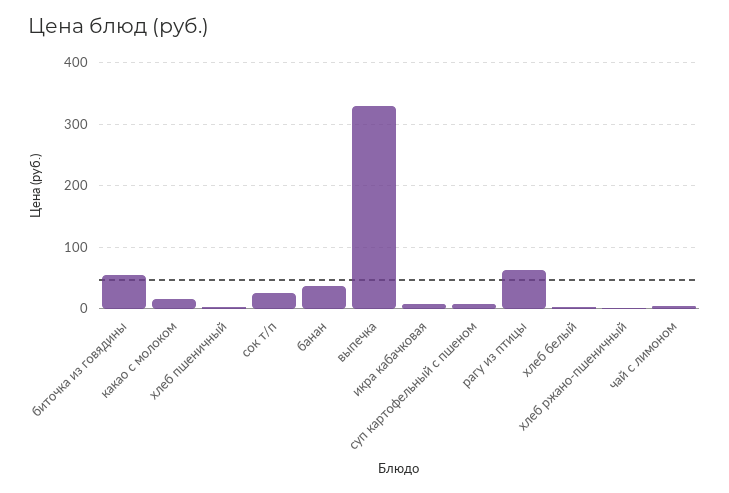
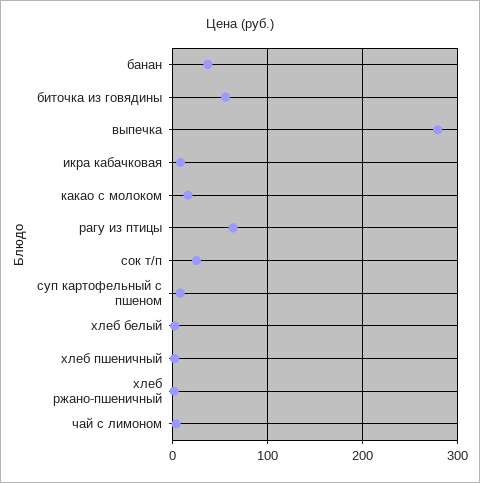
выпечка: 330 -> 280

